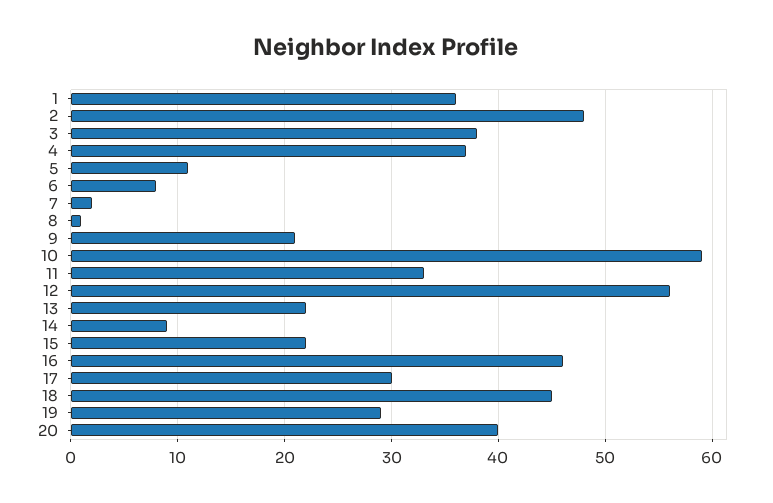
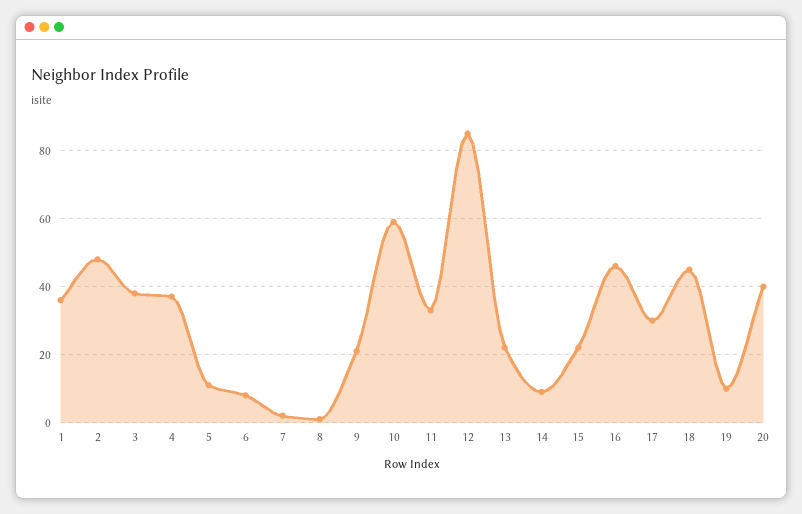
12: 56 -> 85
19: 29 -> 10

